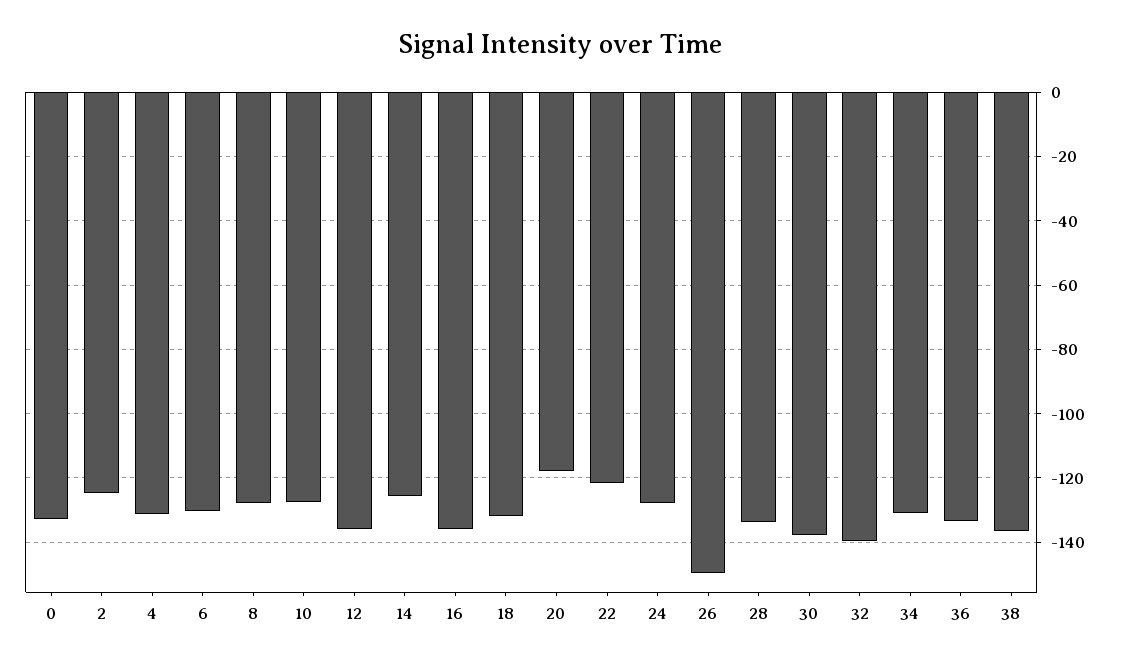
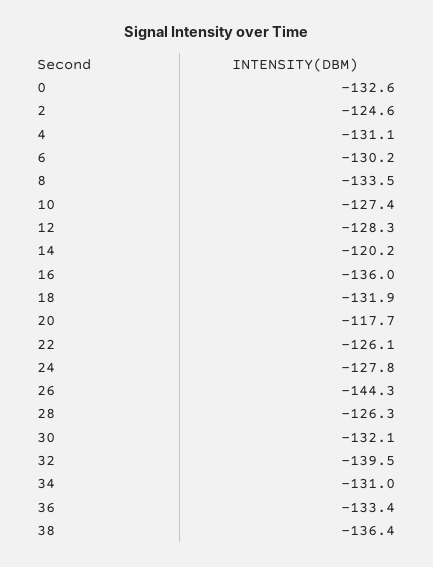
8: -128 -> -133.5
12: -136 -> -128.3
14: -126 -> -120.2
22: -122 -> -126.1
26: -150 -> -144.3
28: -134 -> -126.3
30: -138 -> -132.1

